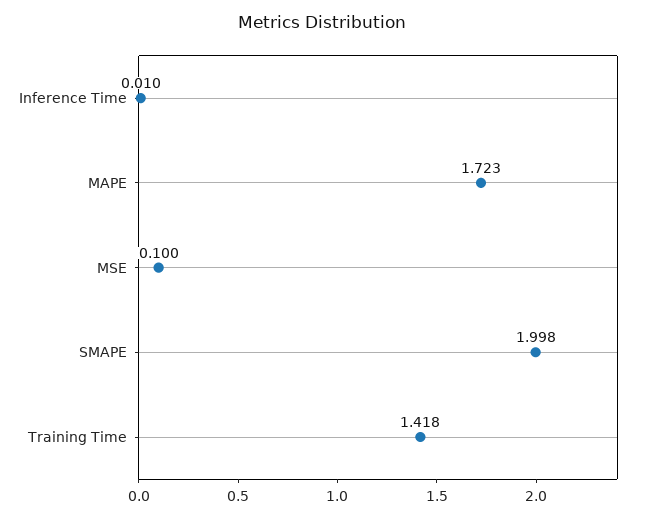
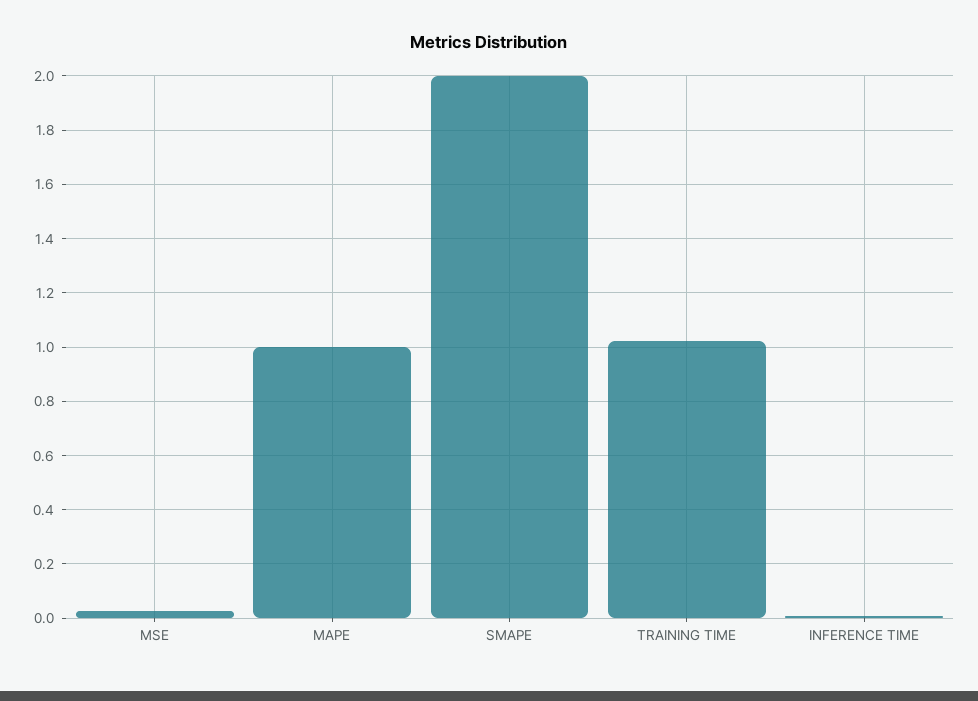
MAPE: 1.723 -> 1
MSE: 0.1 -> 0.025
Training Time: 1.418 -> 1.025

